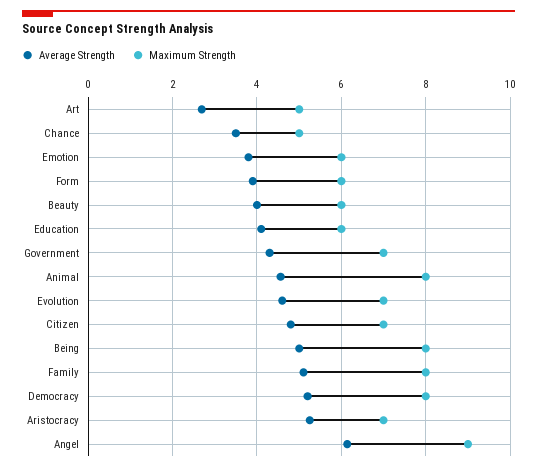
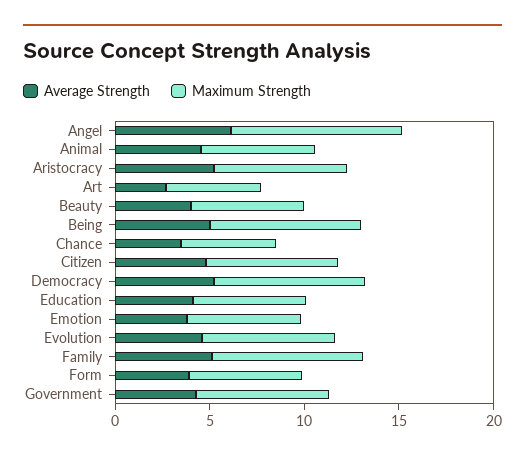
Maximum Strength, Animal: 8 -> 6

